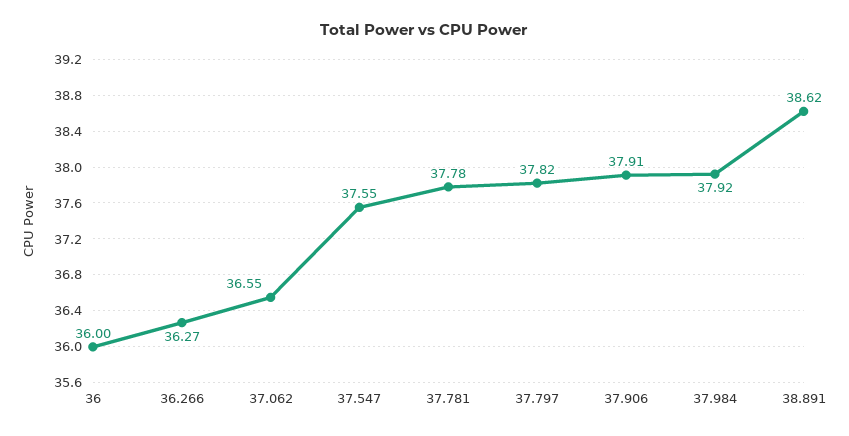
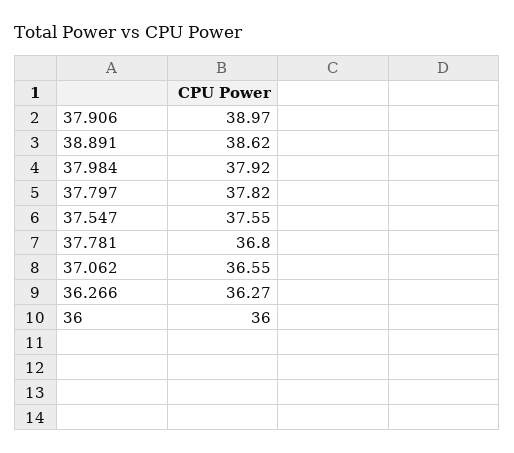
37.781: 37.78 -> 36.8
37.906: 37.91 -> 38.97

